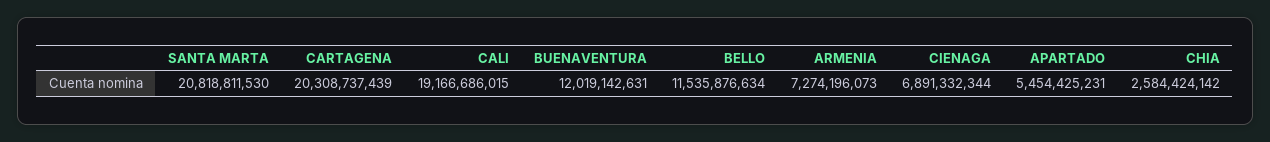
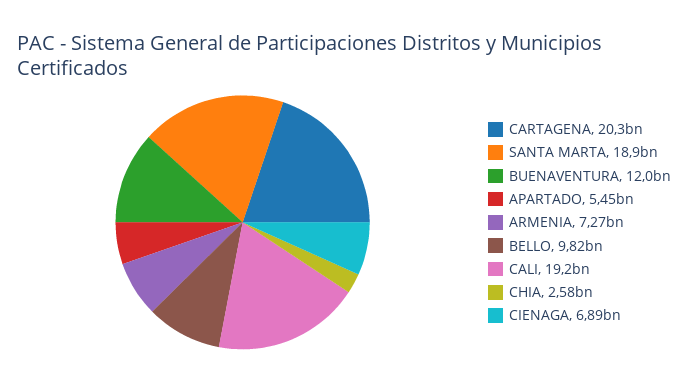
SANTA MARTA: 20818811530 -> 18900000000
BELLO: 11535876634 -> 9820000000

